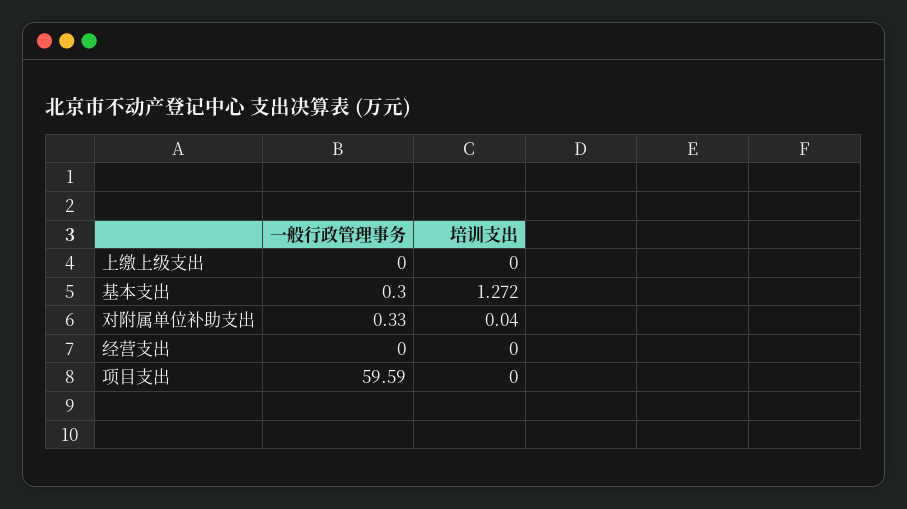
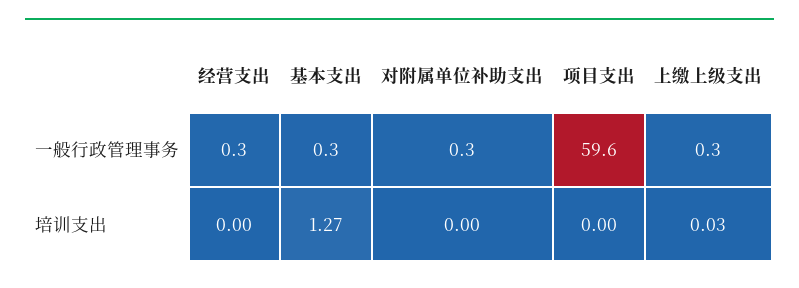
一般行政管理事务, 上缴上级支出: 0 -> 0.3
培训支出, 上缴上级支出: 0 -> 0.03
培训支出, 对附属单位补助支出: 0.04 -> 0
一般行政管理事务, 经营支出: 0 -> 0.3

